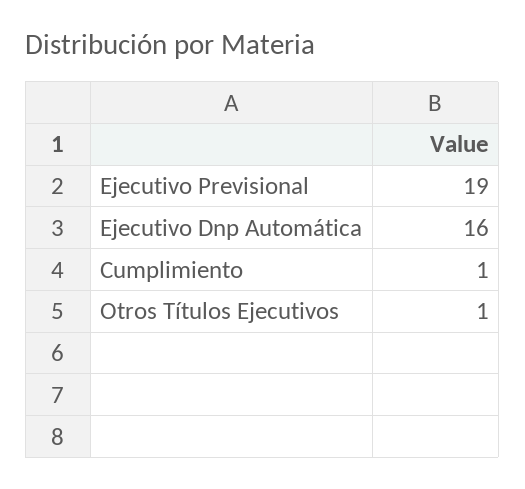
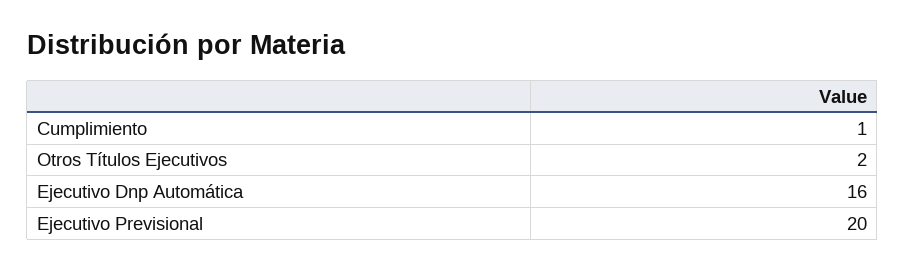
Ejecutivo Previsional: 19 -> 20
Otros Títulos Ejecutivos: 1 -> 2

